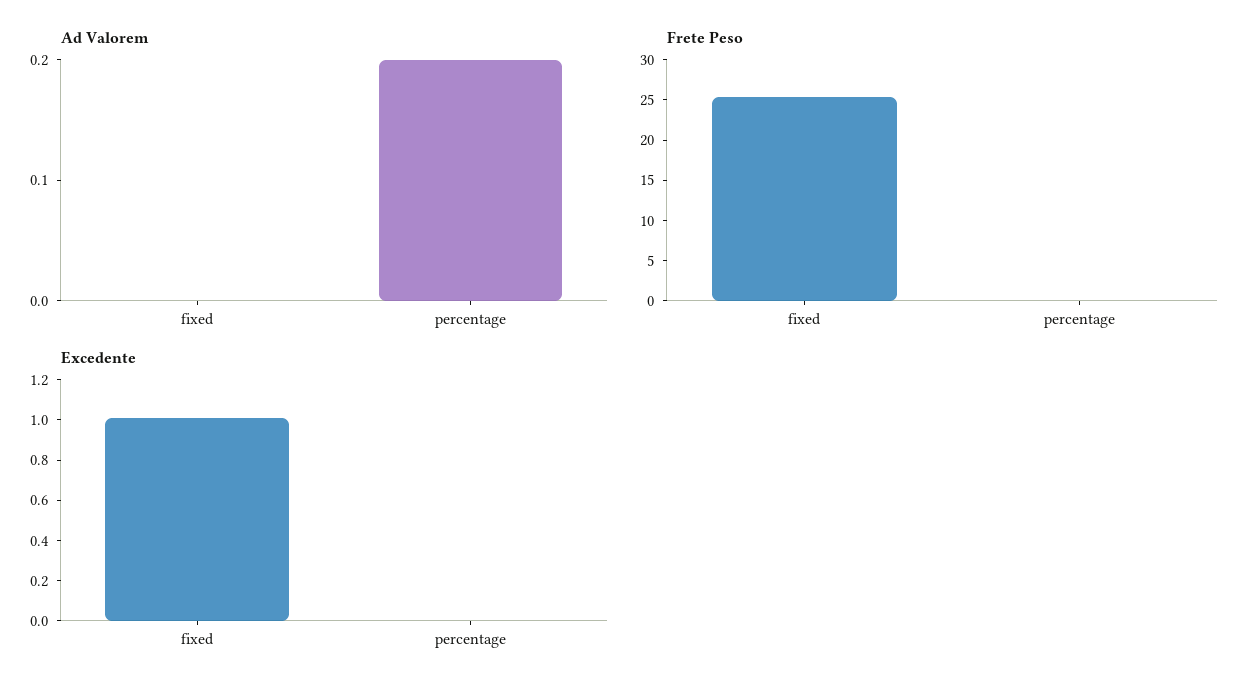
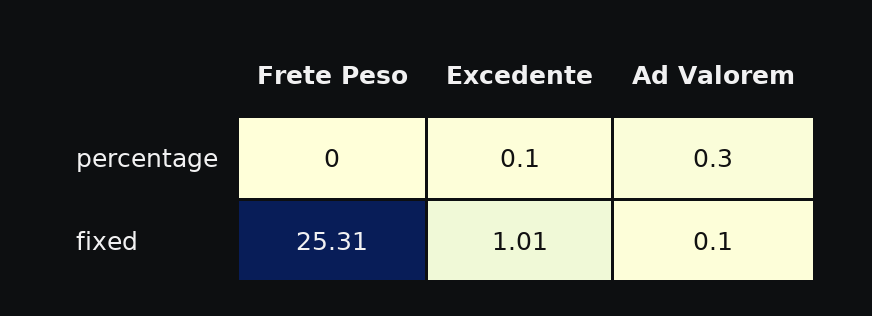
Ad Valorem, fixed: 0 -> 0.1
Ad Valorem, percentage: 0.2 -> 0.3
Excedente, percentage: 0 -> 0.1

